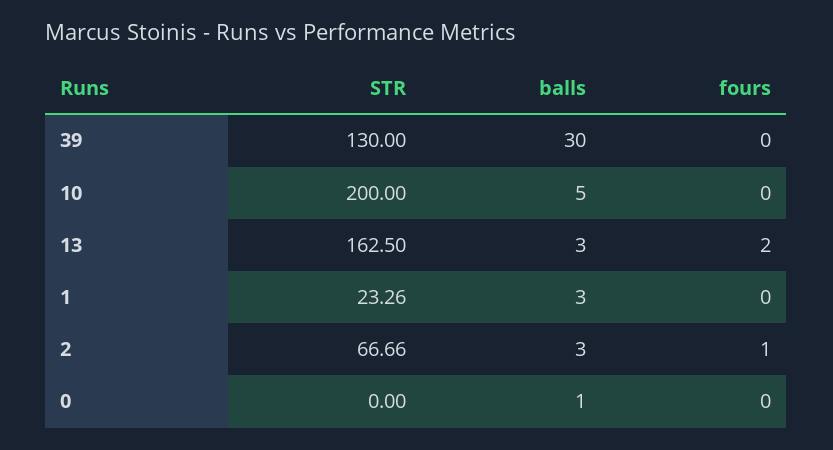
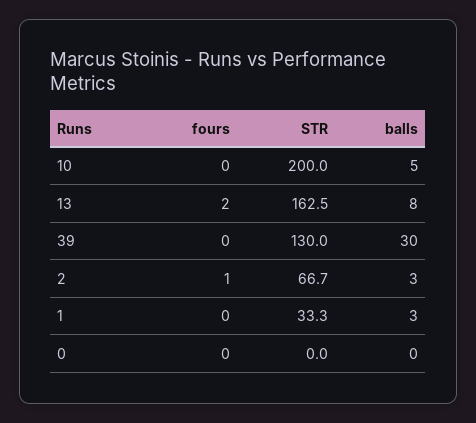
balls, 13: 3 -> 8
STR, 1: 23.26 -> 33.3
balls, 0: 1 -> 0

